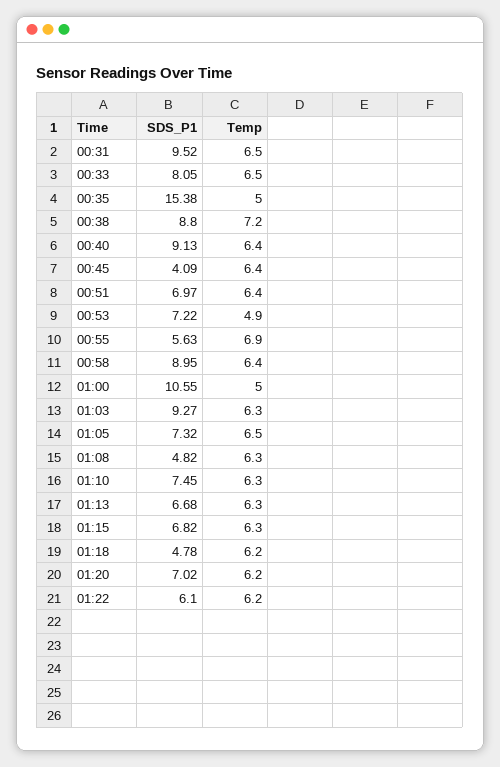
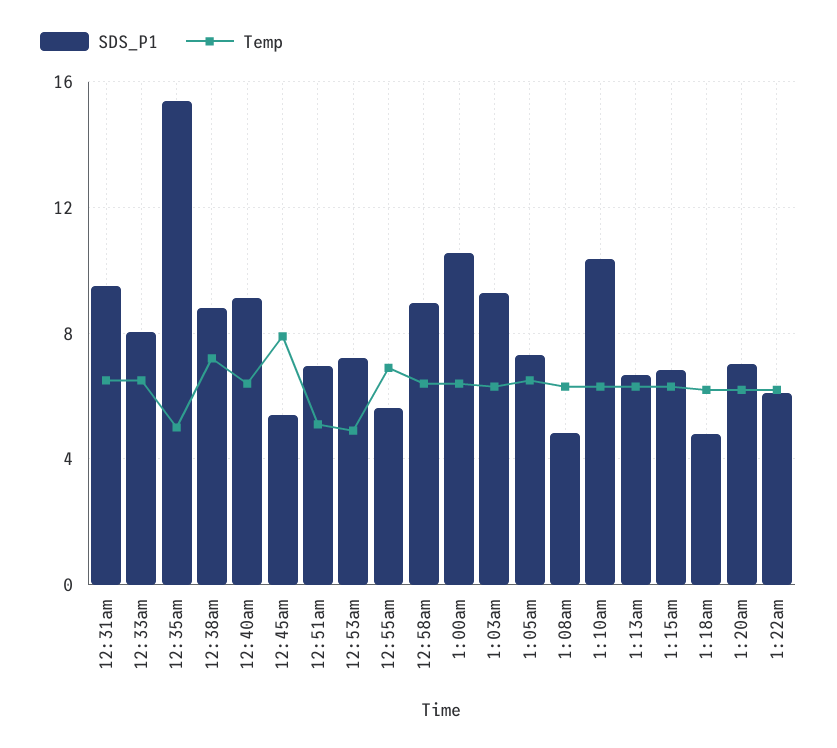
SDS_P1, 00:45: 4.09 -> 5.5
Temp, 00:45: 6.4 -> 8
Temp, 00:51: 6.4 -> 5
Temp, 01:00: 5 -> 6.5
SDS_P1, 01:10: 7.45 -> 10.5

